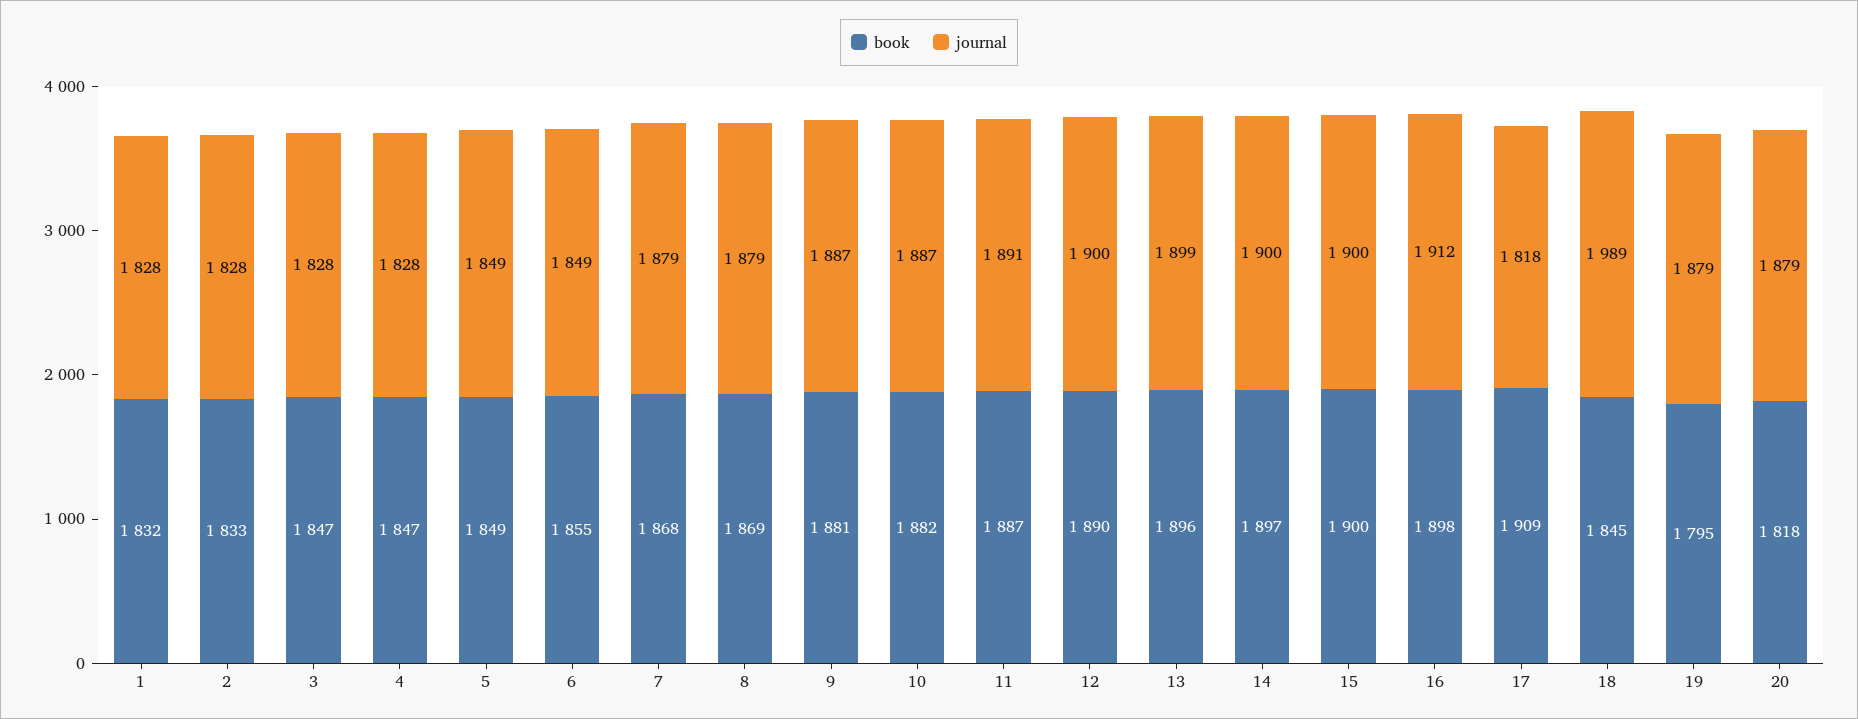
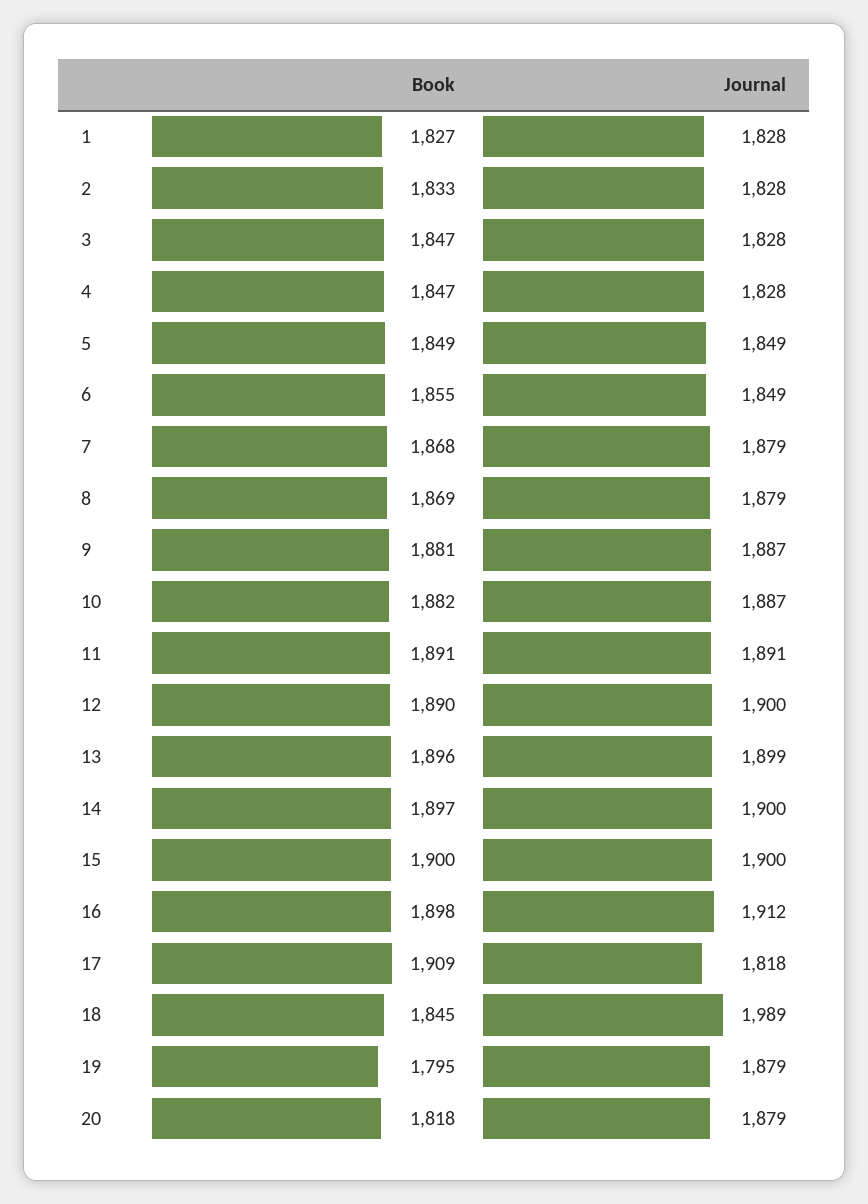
book, 1: 1832 -> 1827
book, 11: 1887 -> 1891

